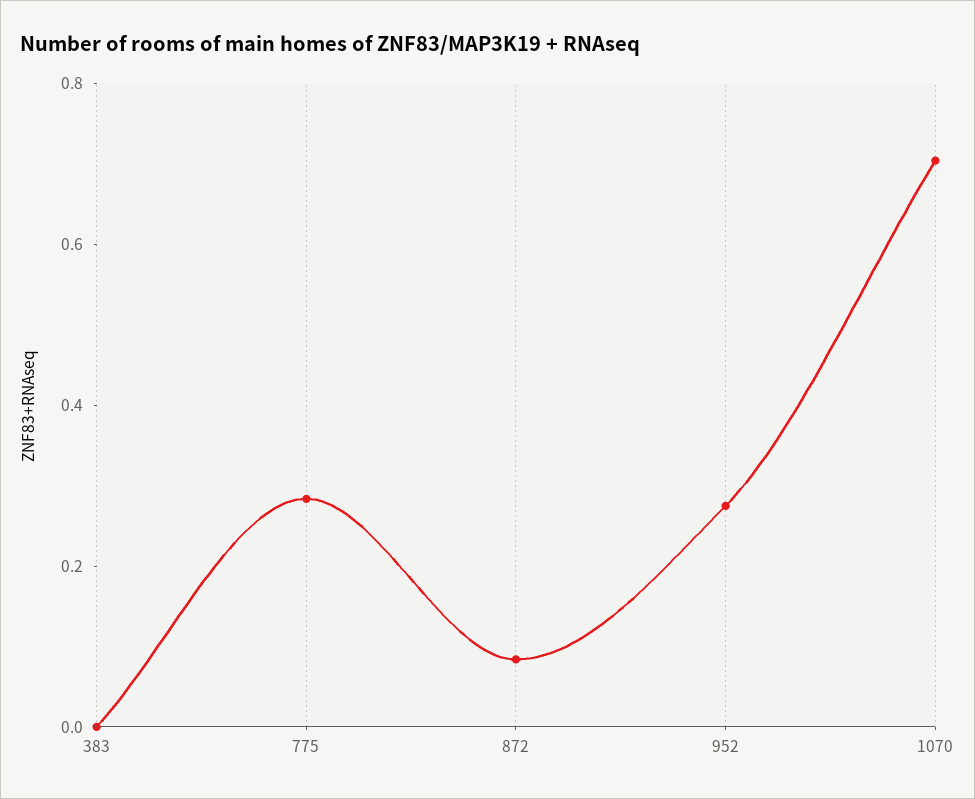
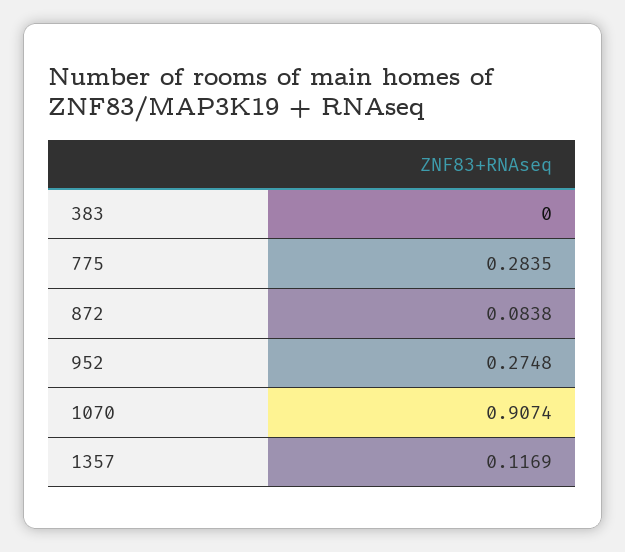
1070: 0.7 -> 0.9074
1357: none -> 0.1169

